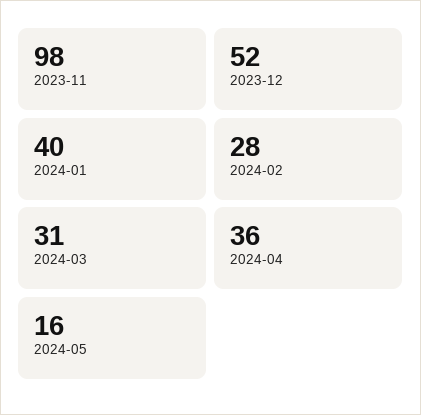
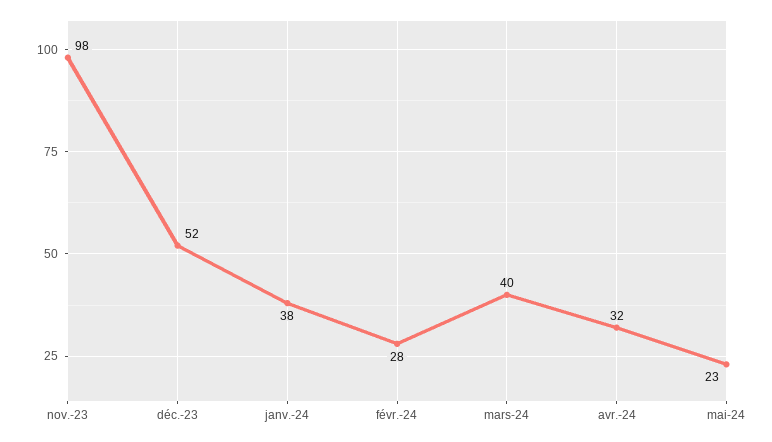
2024-01: 40 -> 38
2024-03: 31 -> 40
2024-04: 36 -> 32
2024-05: 16 -> 23

